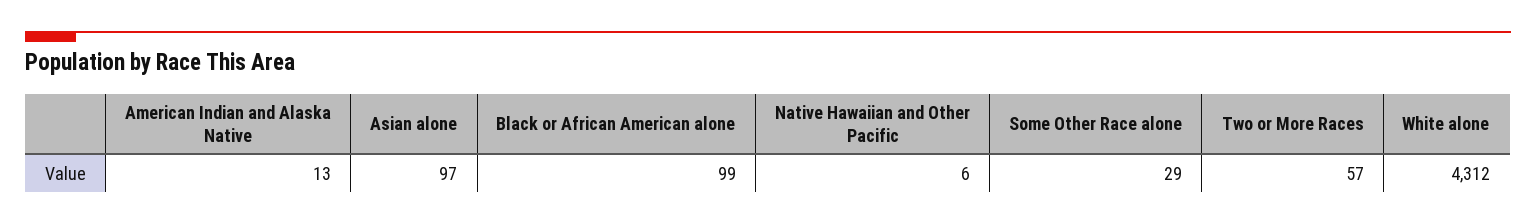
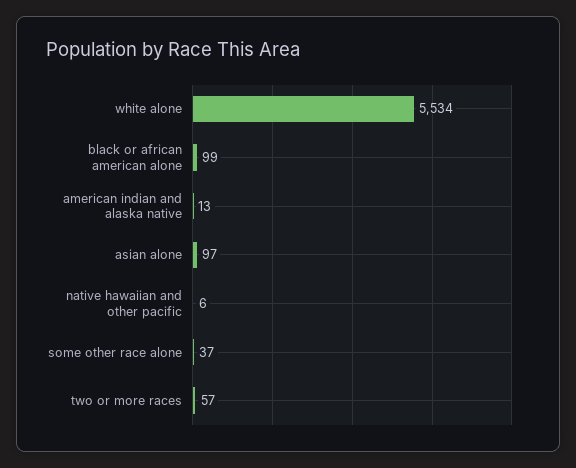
Some Other Race alone: 29 -> 37
White alone: 4312 -> 5534

